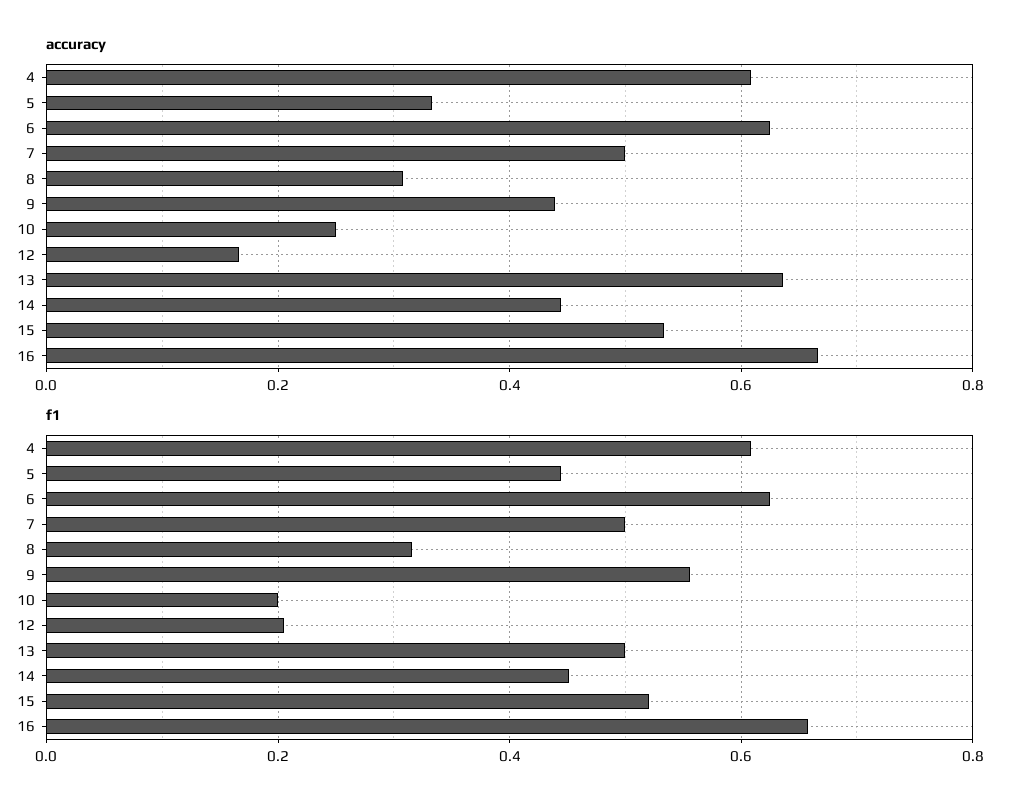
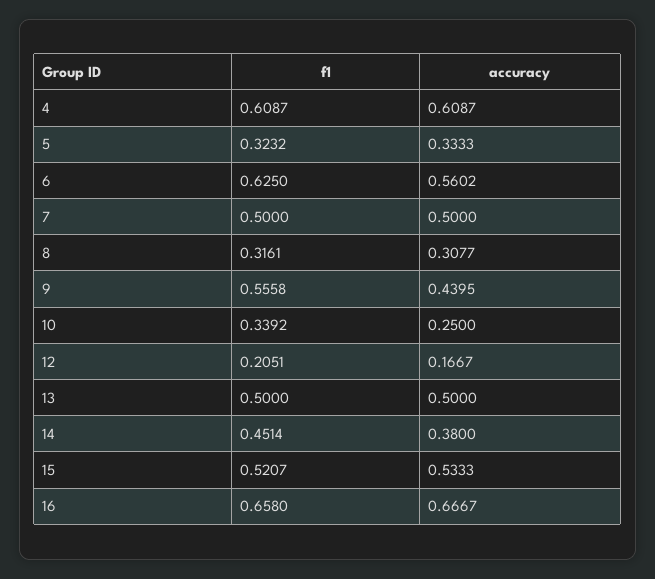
accuracy, 6: 0.62 -> 0.5602
accuracy, 13: 0.64 -> 0.5
accuracy, 14: 0.44 -> 0.38
f1, 5: 0.44 -> 0.3232
f1, 10: 0.2 -> 0.3392

